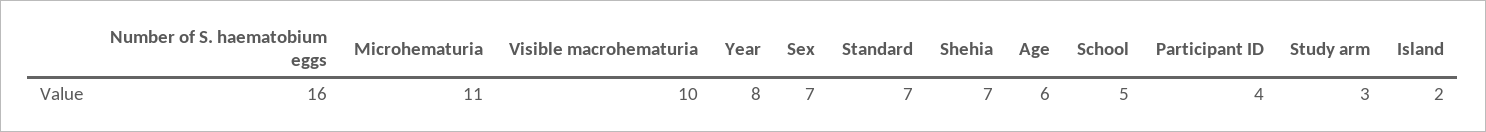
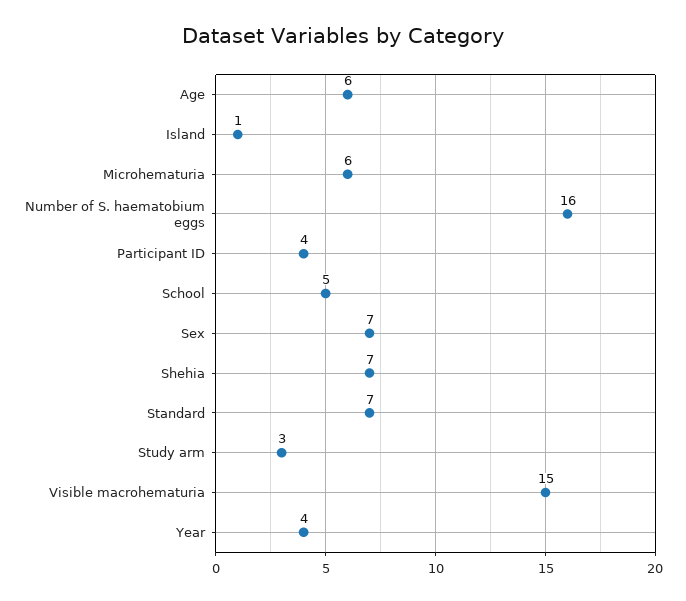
Microhematuria: 11 -> 6
Visible macrohematuria: 10 -> 15
Year: 8 -> 4
Island: 2 -> 1

